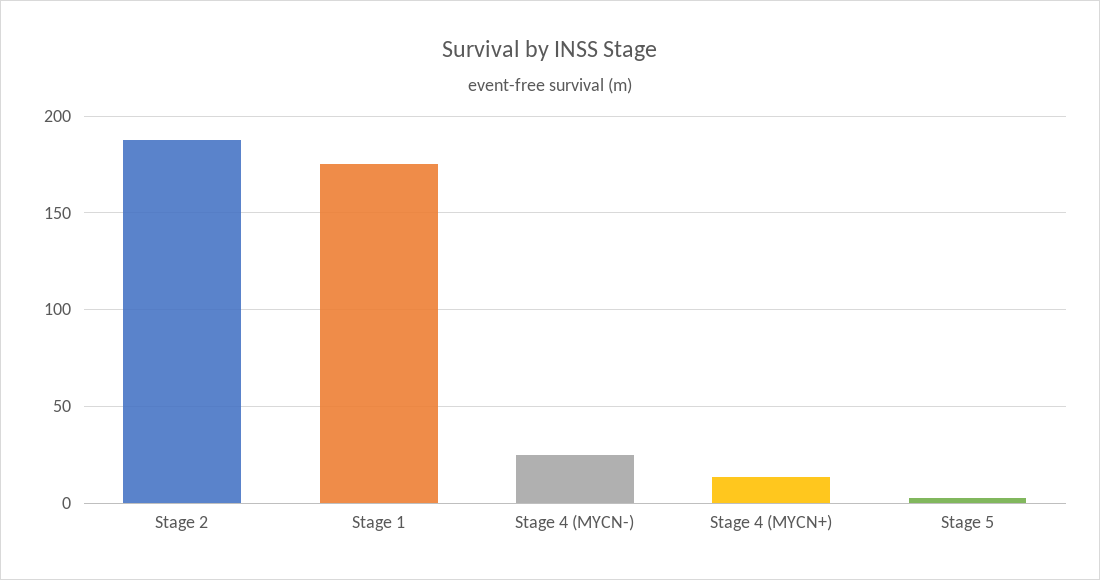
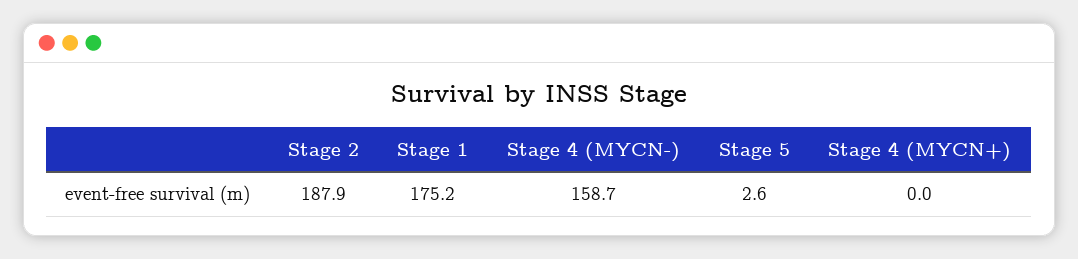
Stage 4 (MYCN-): 25 -> 158.7
Stage 4 (MYCN+): 15 -> 0

